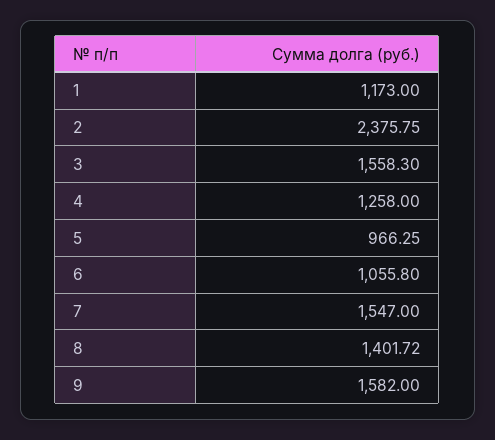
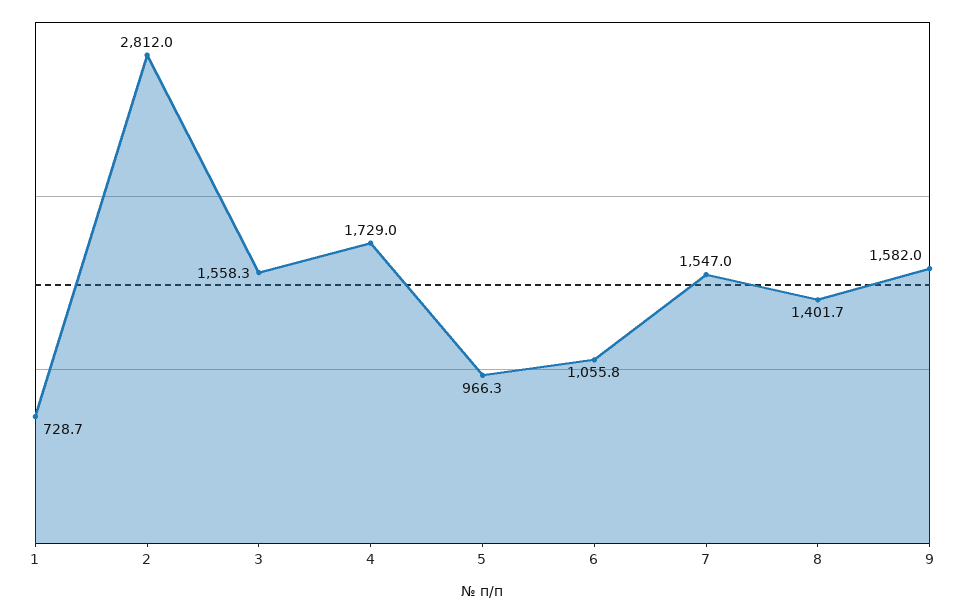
1: 1173 -> 728.7
2: 2375.75 -> 2812
4: 1258 -> 1729

